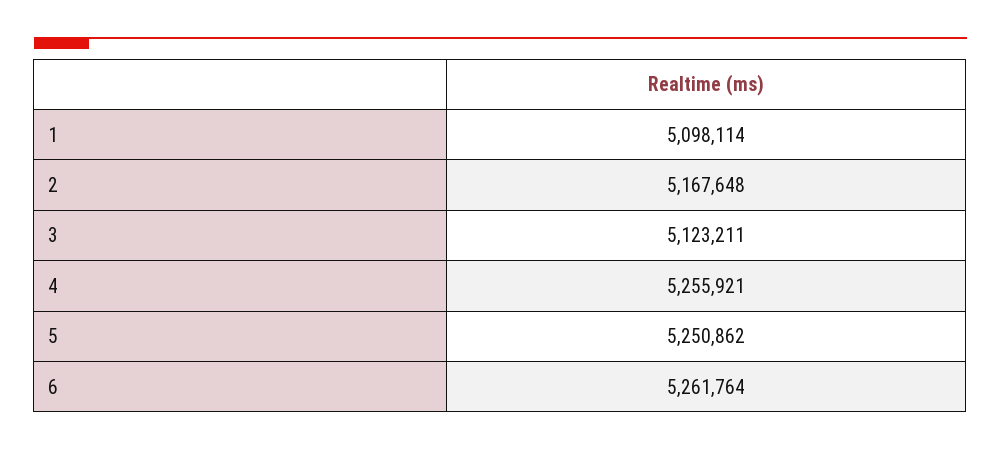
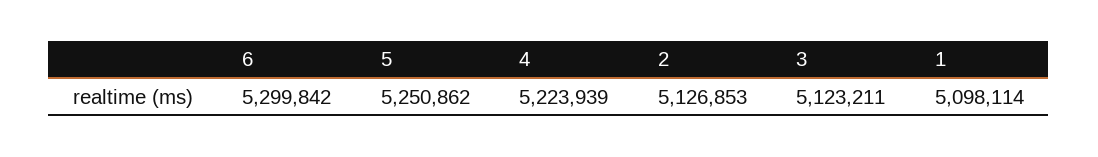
2: 5167648 -> 5126853
4: 5255921 -> 5223939
6: 5261764 -> 5299842

